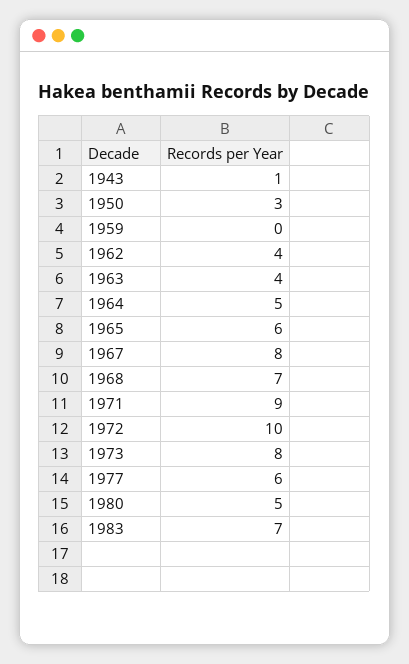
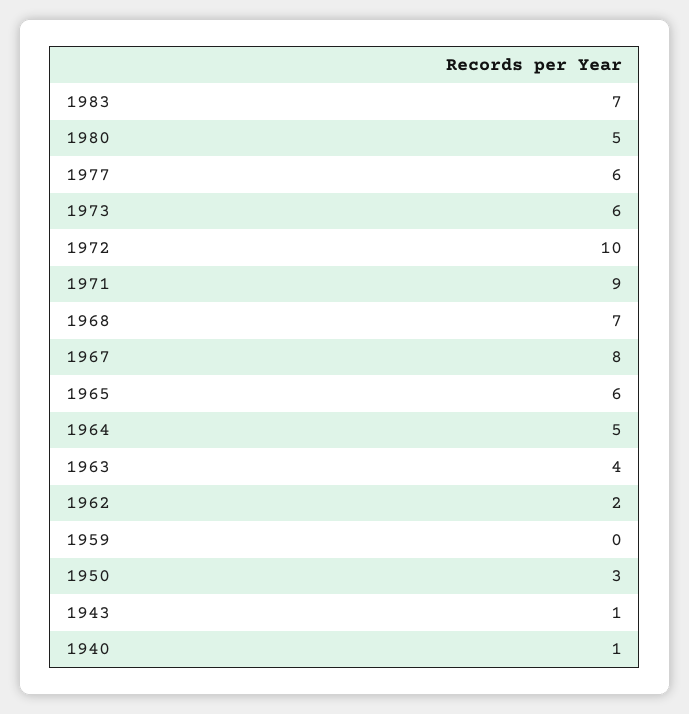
1962: 4 -> 2
1973: 8 -> 6
1940: none -> 1

